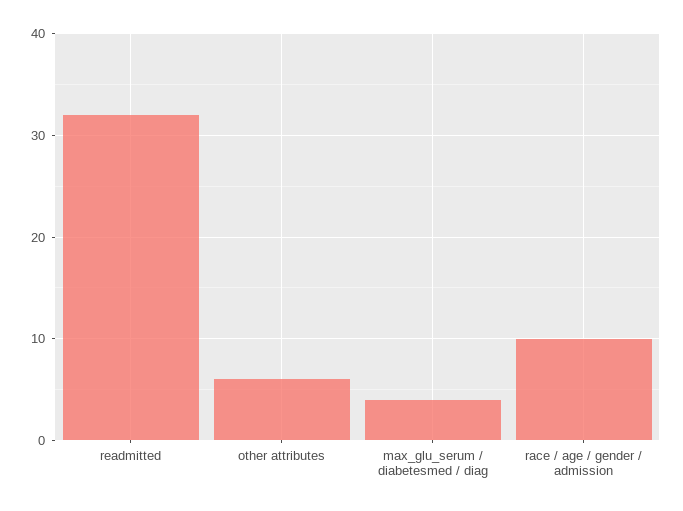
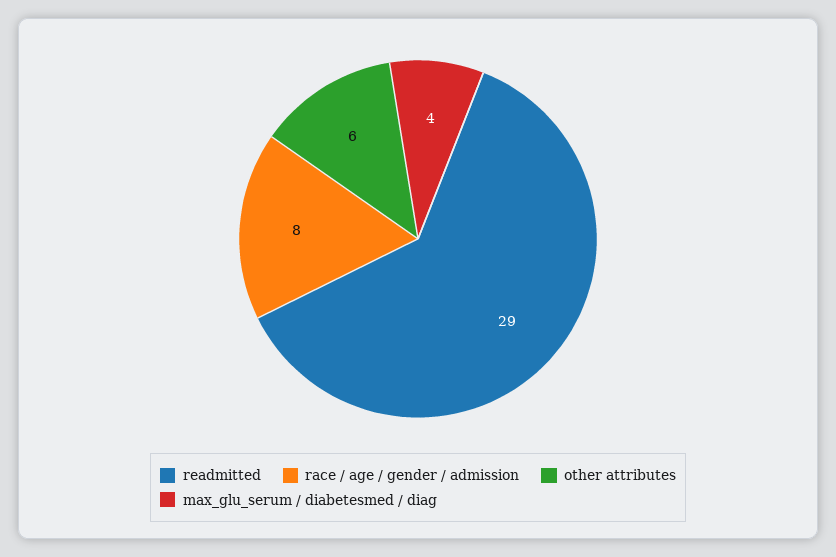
readmitted: 32 -> 29
race / age / gender / admission: 10 -> 8

